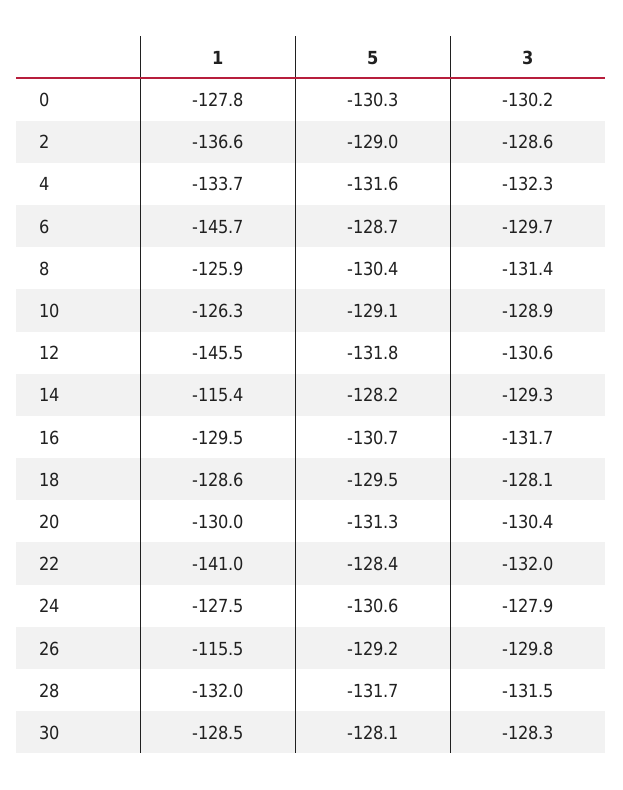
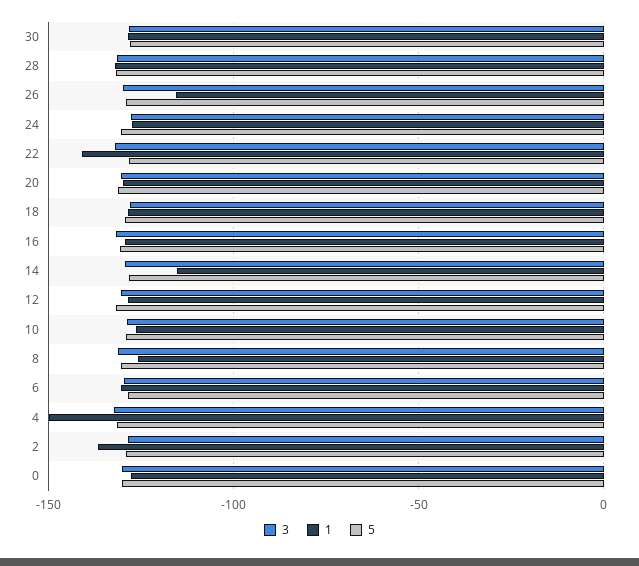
1, 4: -133.7 -> -150
1, 6: -145.7 -> -130
1, 12: -145.5 -> -130

